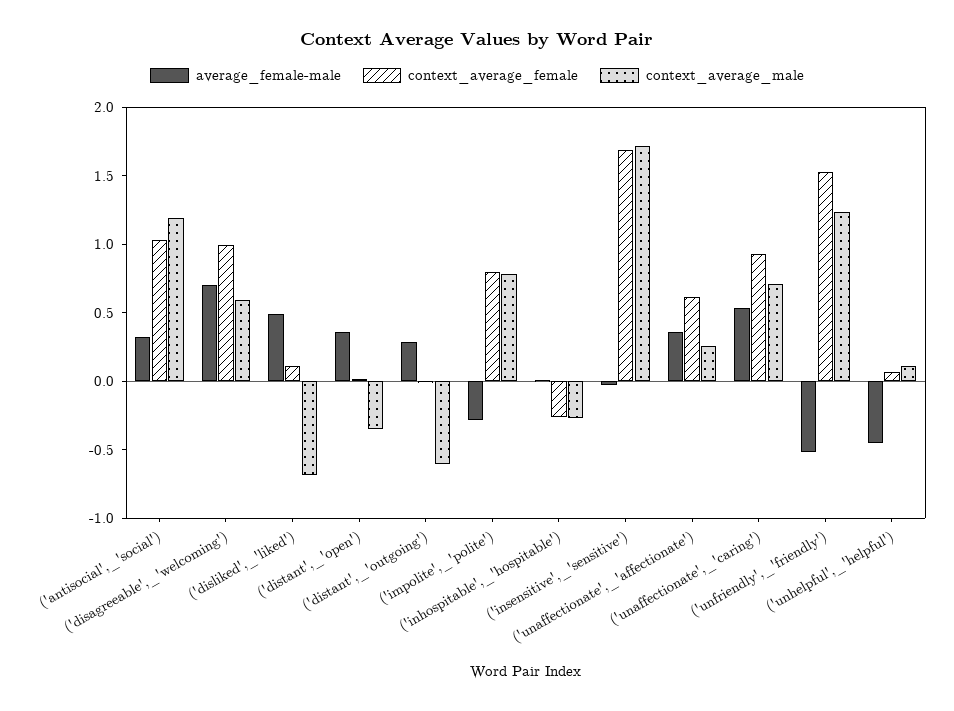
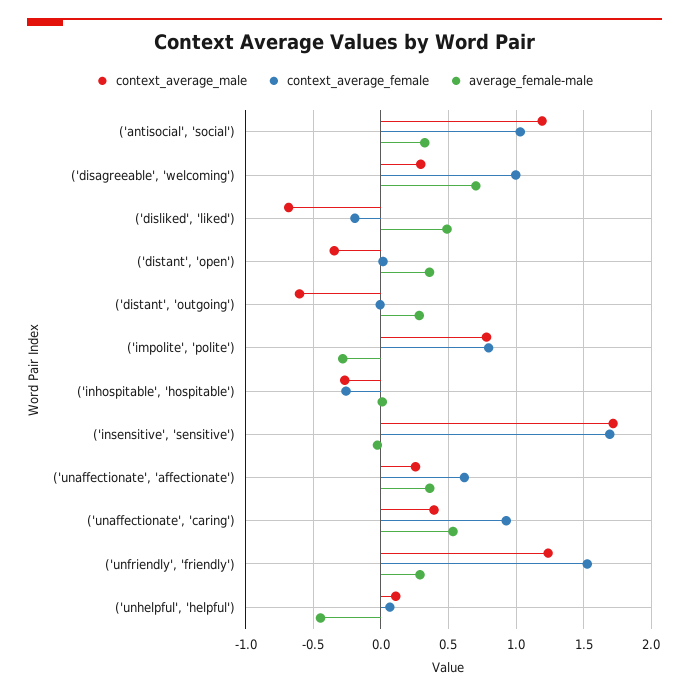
context_average_male, ('disagreeable',_'welcoming'): 0.6 -> 0.3
context_average_female, ('disliked',_'liked'): 0.1 -> -0.2
context_average_male, ('unaffectionate',_'caring'): 0.7 -> 0.4
average_female-male, ('unfriendly',_'friendly'): -0.5 -> 0.3

